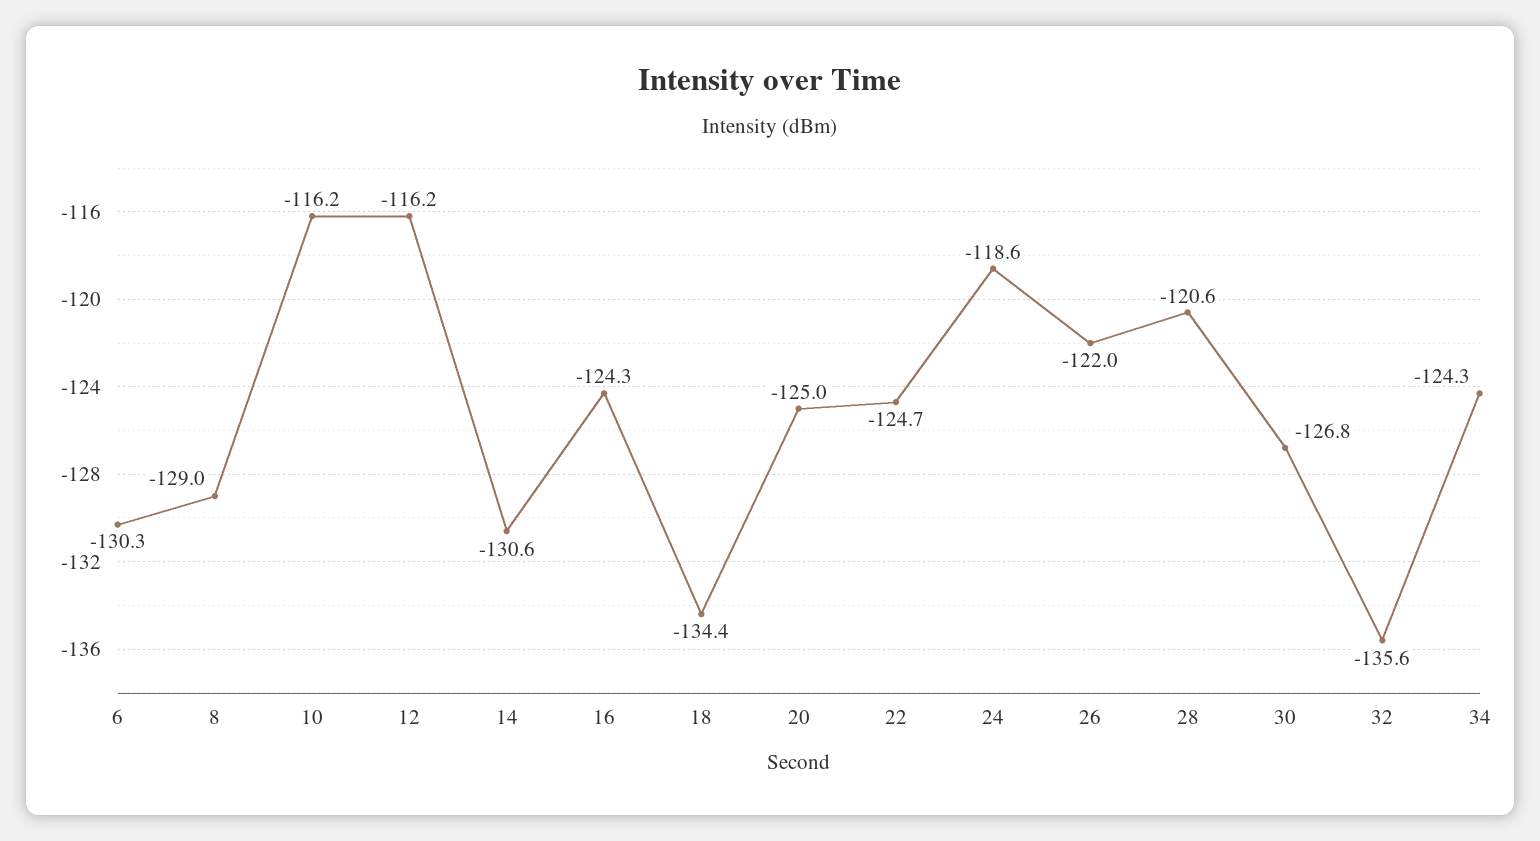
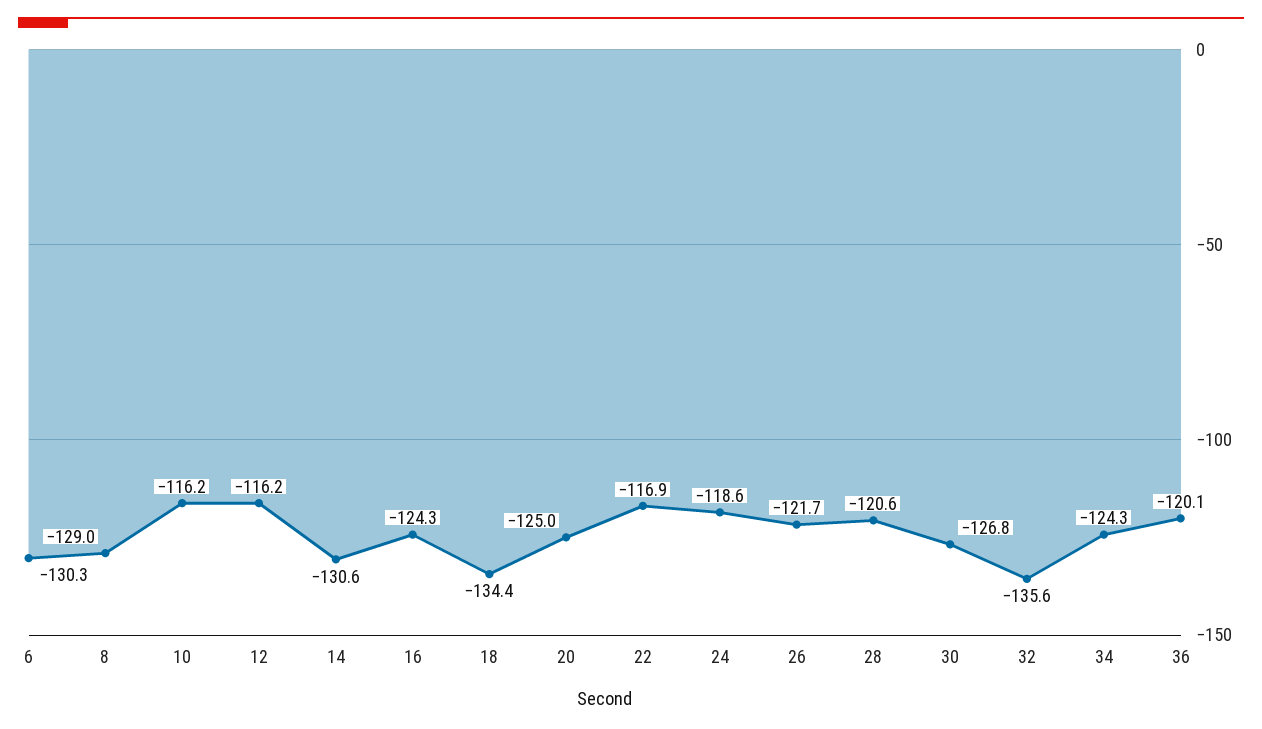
22: -124.7 -> -116.9
26: -122 -> -121.7
36: none -> -120.1

